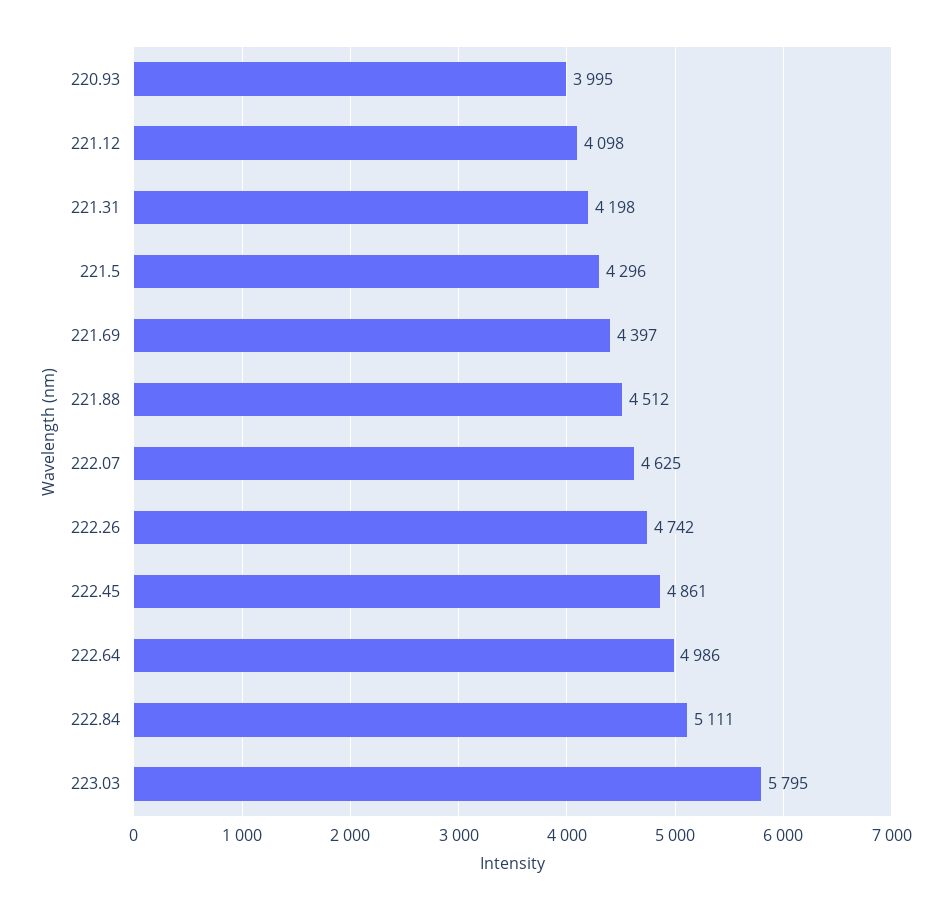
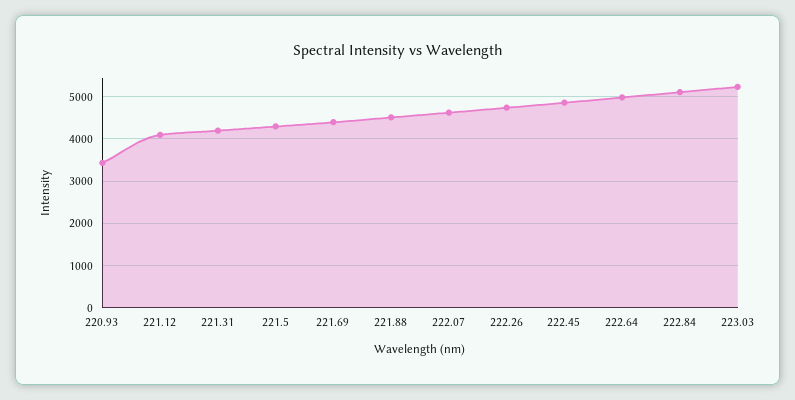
220.93: 3995 -> 3400
223.03: 5795 -> 5200

